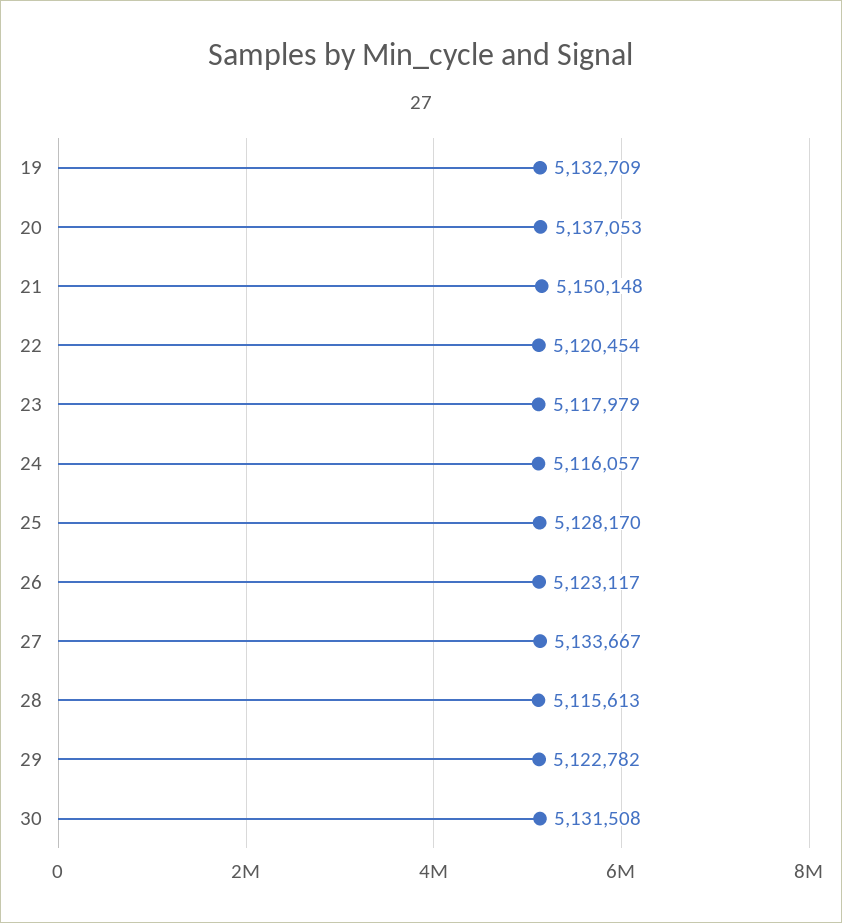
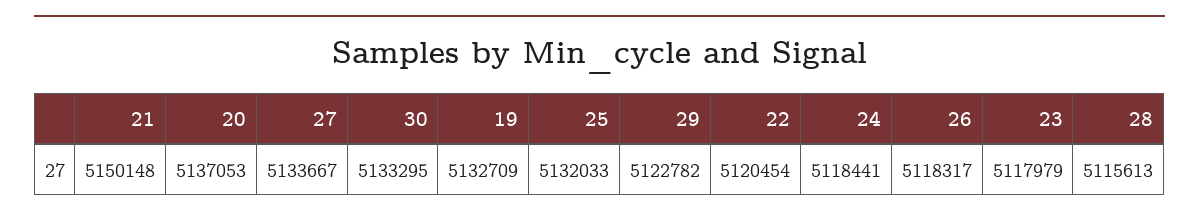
24: 5116057 -> 5118441
25: 5128170 -> 5132033
26: 5123117 -> 5118317
30: 5131508 -> 5133295

